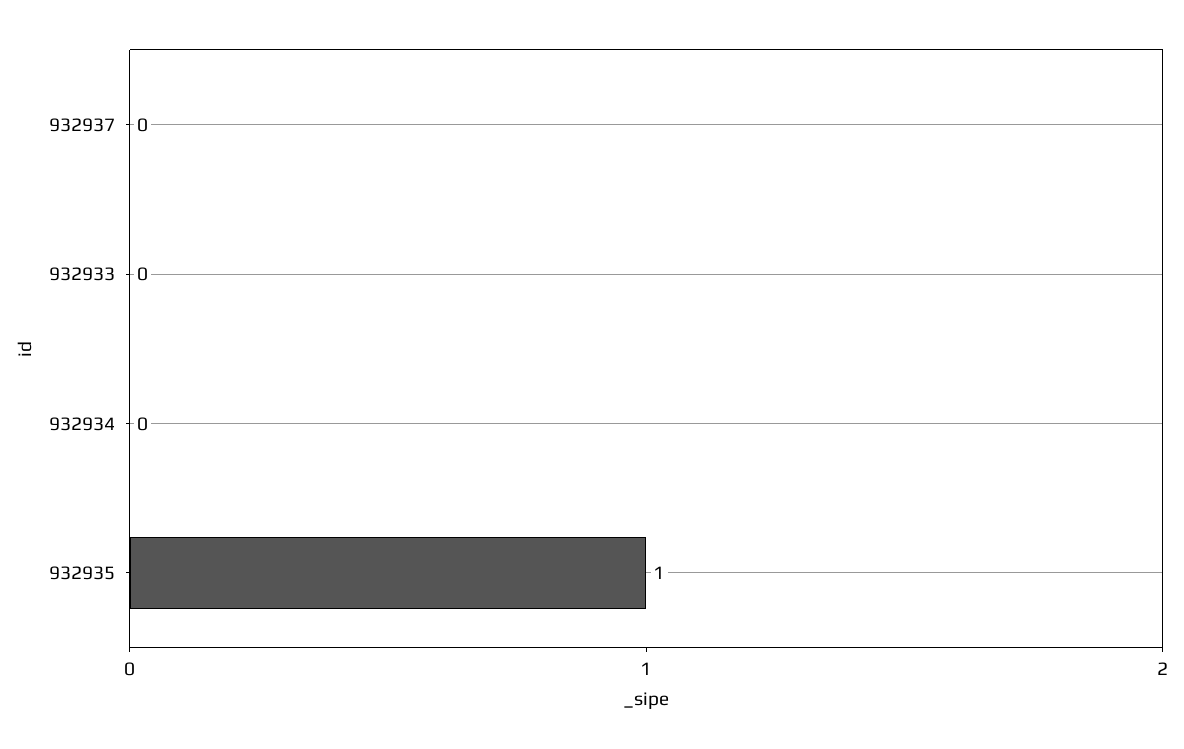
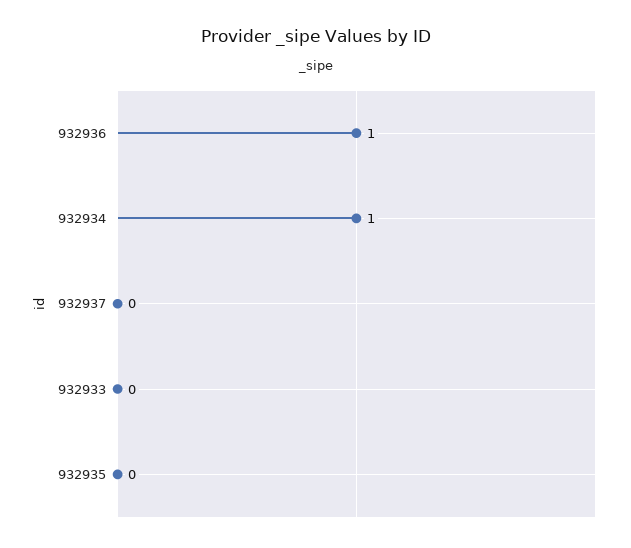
932934: 0 -> 1
932935: 1 -> 0
932936: none -> 1

